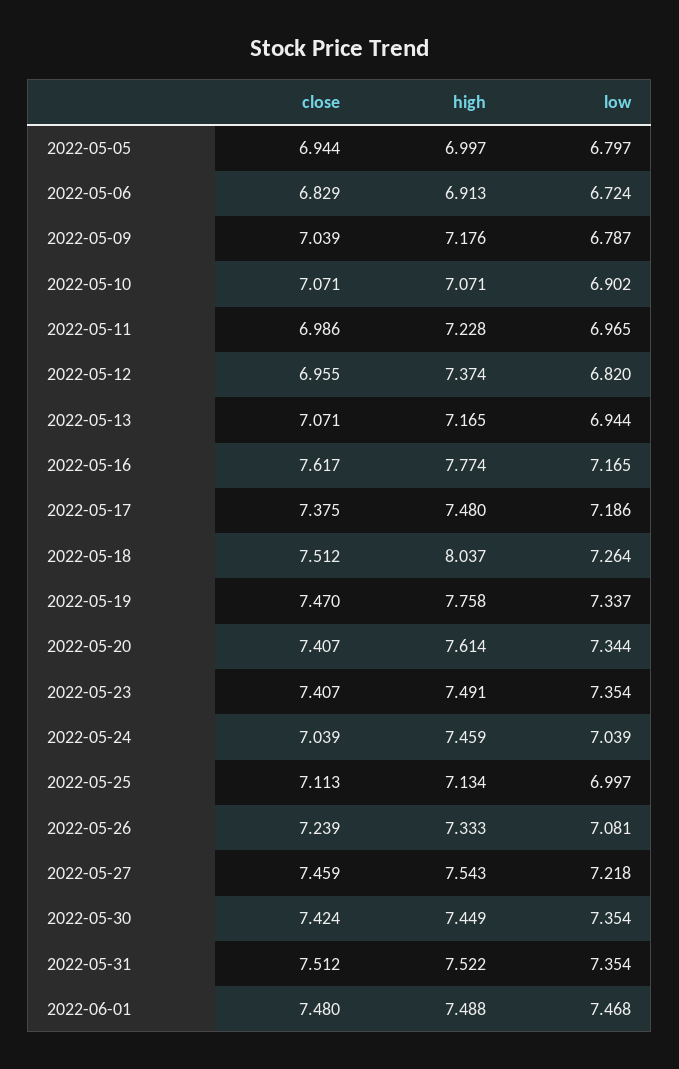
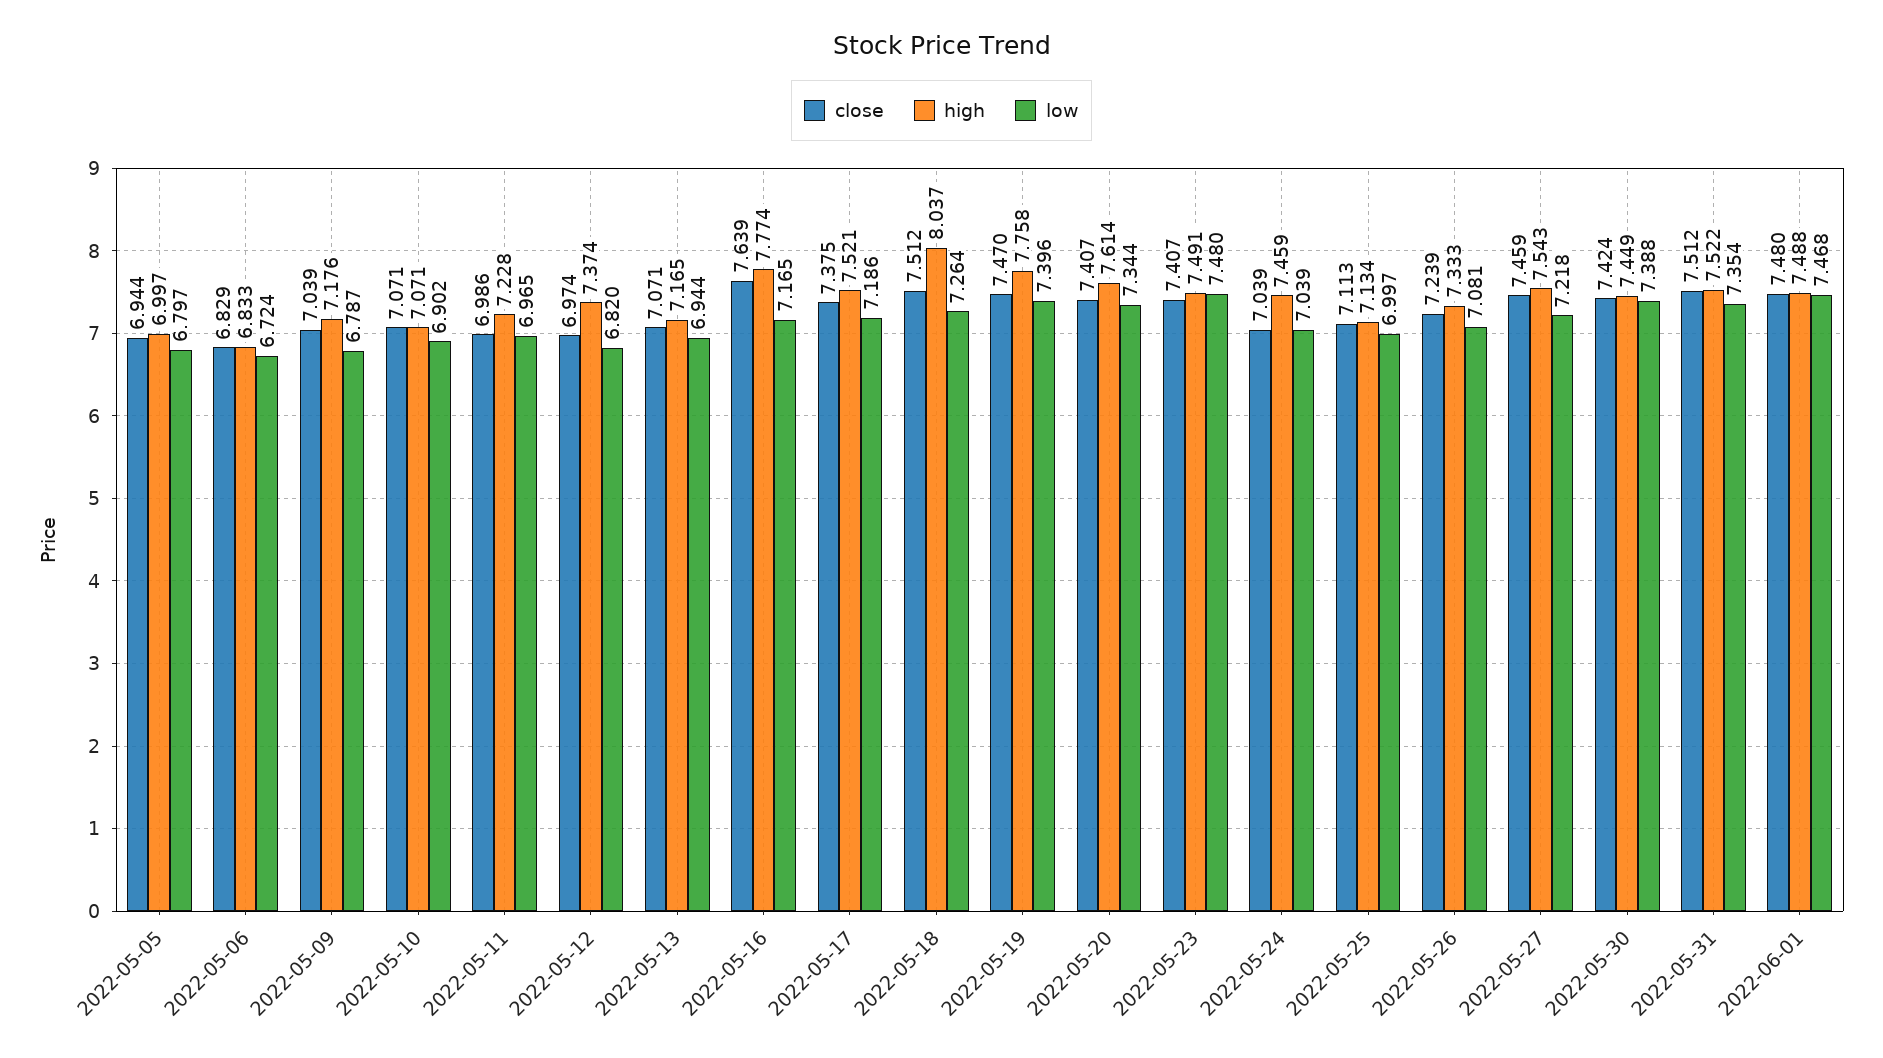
high, 2022-05-06: 6.913 -> 6.833
close, 2022-05-12: 6.955 -> 6.974
close, 2022-05-16: 7.617 -> 7.639
high, 2022-05-17: 7.48 -> 7.521
low, 2022-05-19: 7.337 -> 7.396
low, 2022-05-23: 7.354 -> 7.48
low, 2022-05-30: 7.354 -> 7.388

